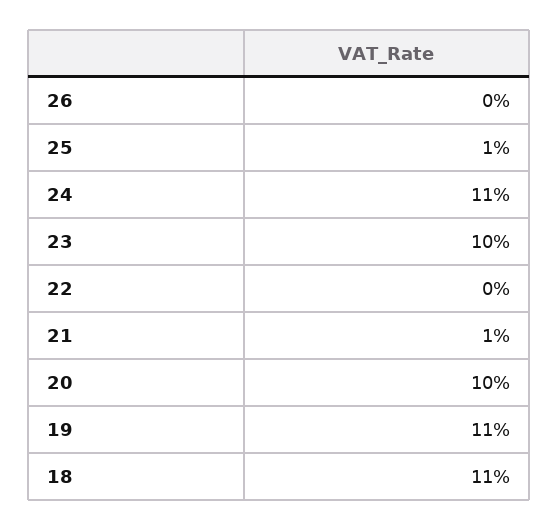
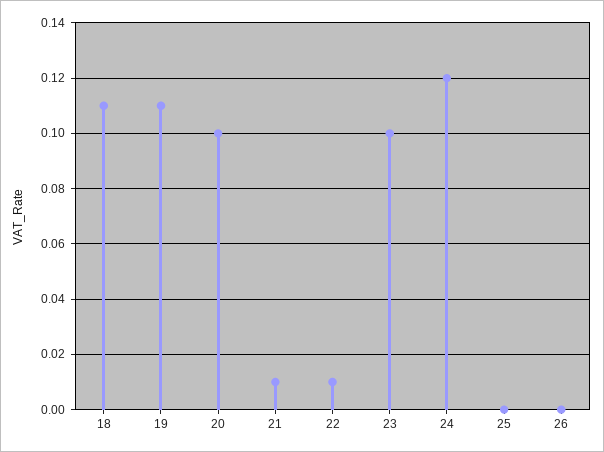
25: 0.01 -> 0
24: 0.11 -> 0.12
22: 0 -> 0.01

